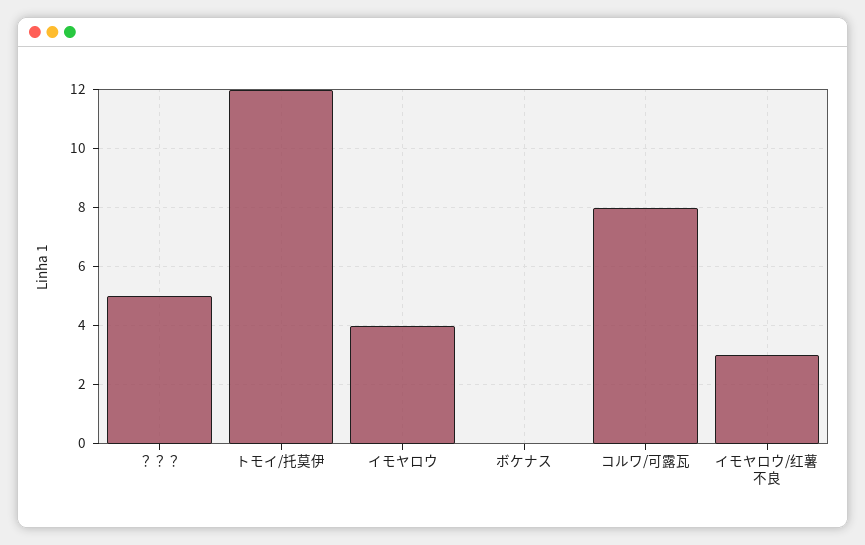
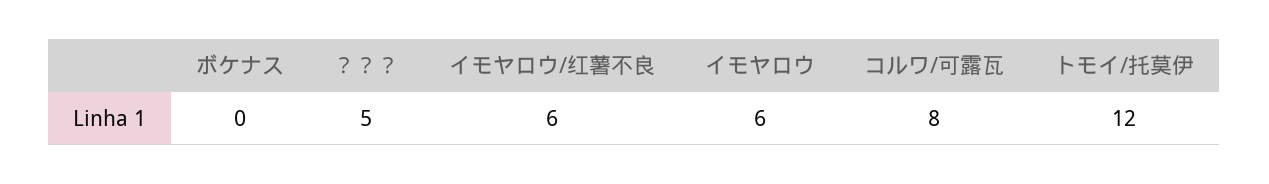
イモヤロウ: 4 -> 6
イモヤロウ/红薯不良: 3 -> 6

